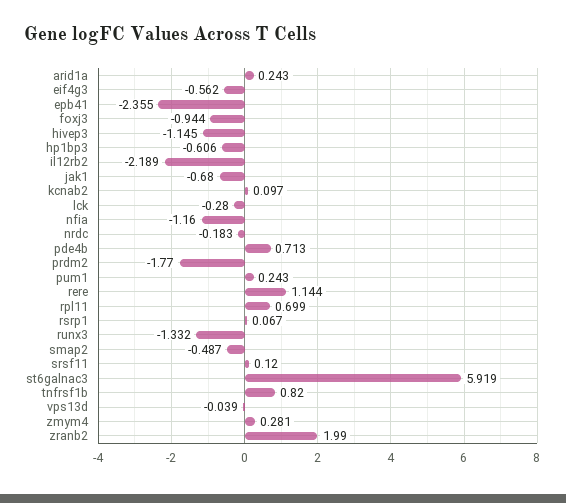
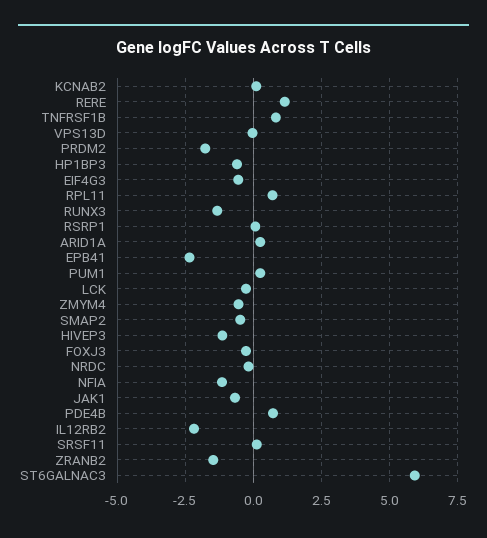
foxj3: -0.944 -> -0.25
zmym4: 0.281 -> -0.5
zranb2: 1.99 -> -1.5

